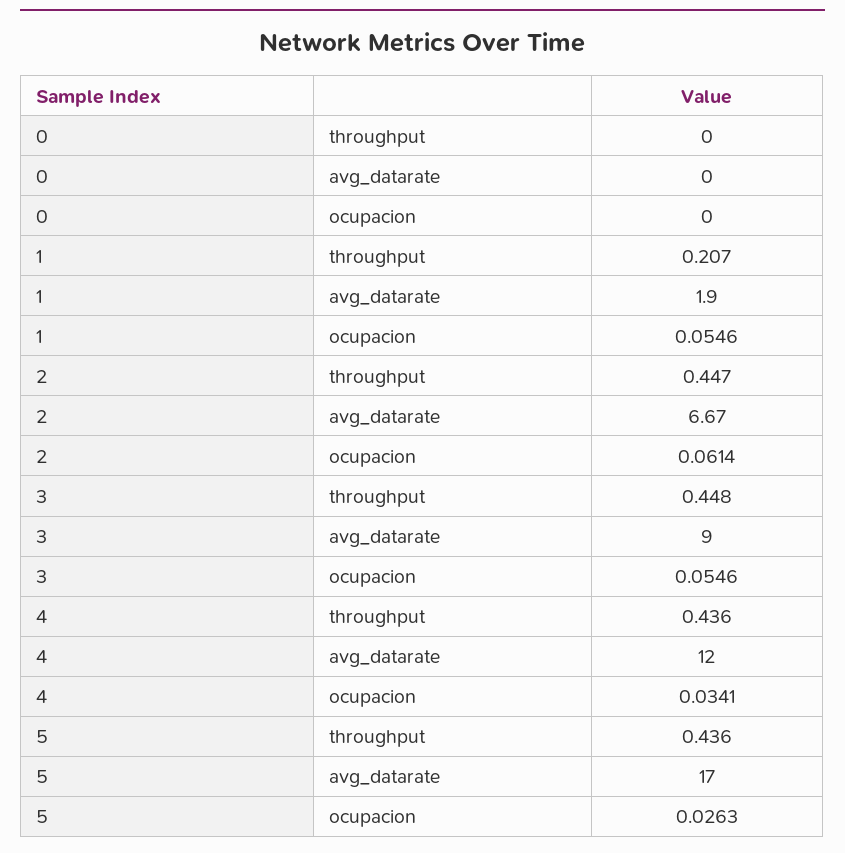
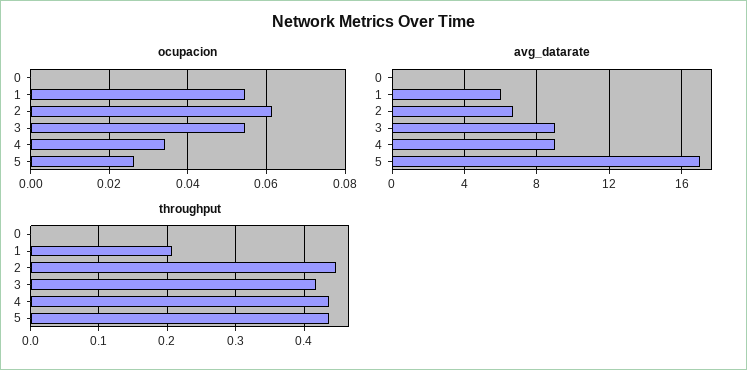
avg_datarate, 1: 1.9 -> 6
throughput, 3: 0.448 -> 0.42
avg_datarate, 4: 12 -> 9

